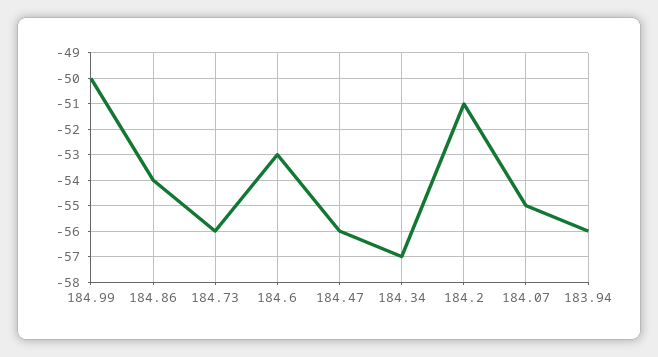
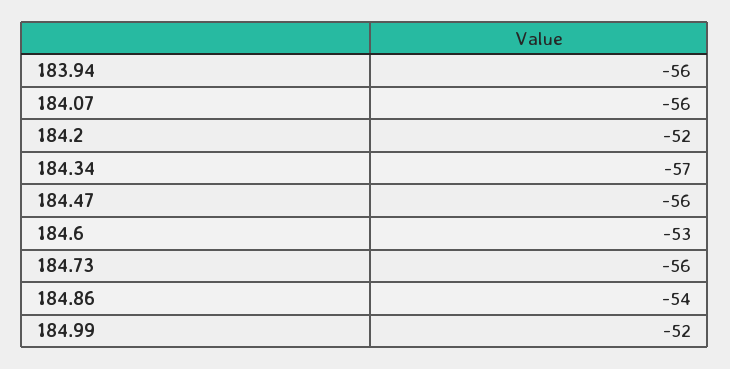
184.99: -50 -> -52
184.2: -51 -> -52
184.07: -55 -> -56

